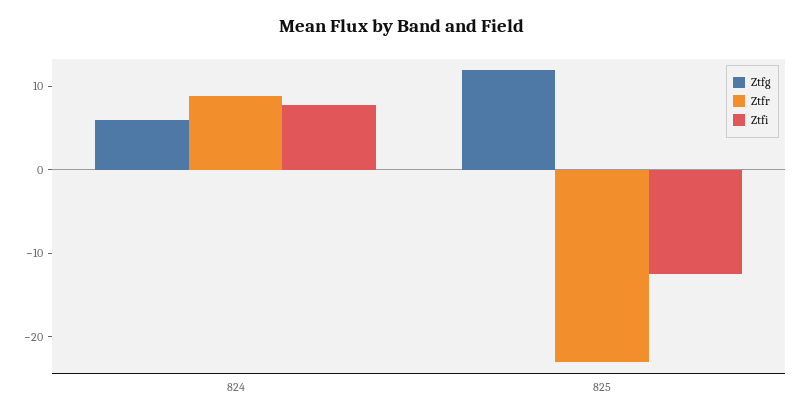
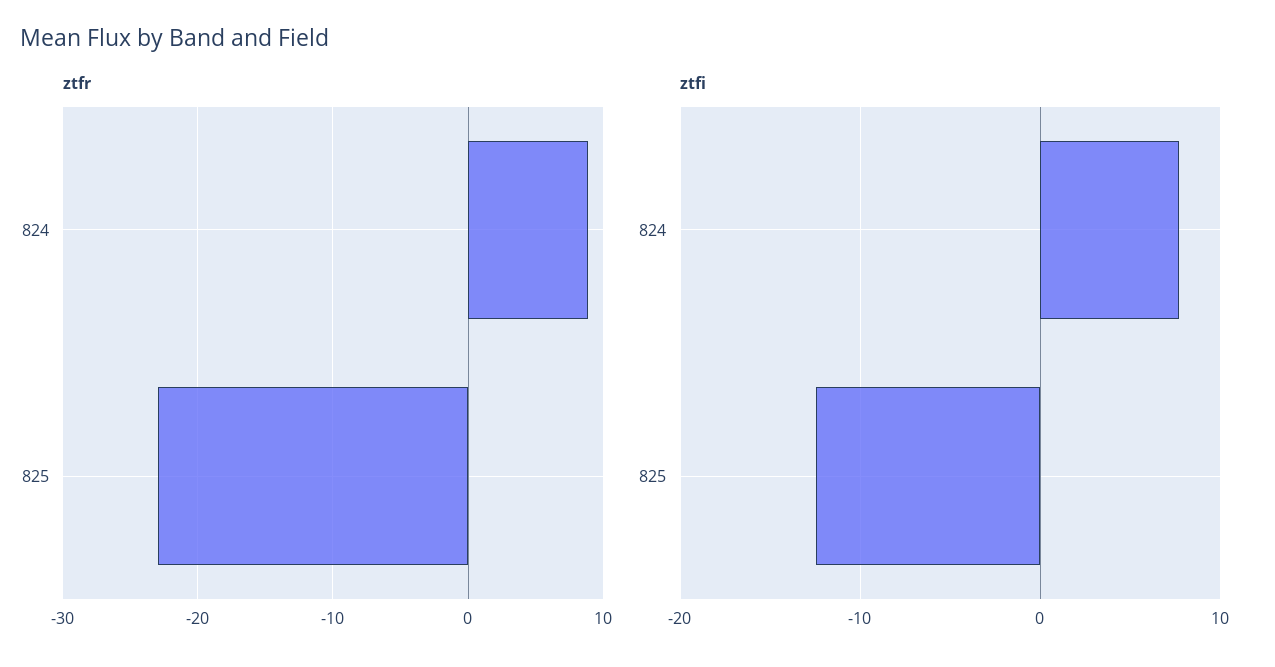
Ztfg, 824: 6 -> none
Ztfg, 825: 12 -> none

